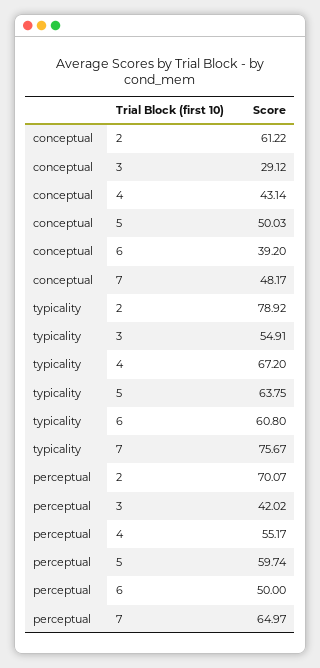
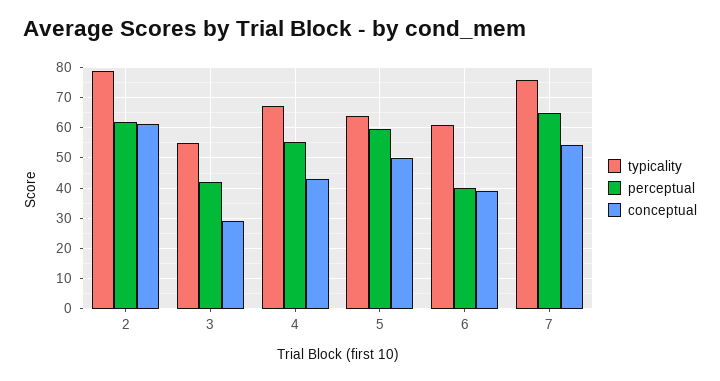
conceptual, 7: 48.17 -> 54
perceptual, 2: 70.07 -> 62
perceptual, 6: 50 -> 40

